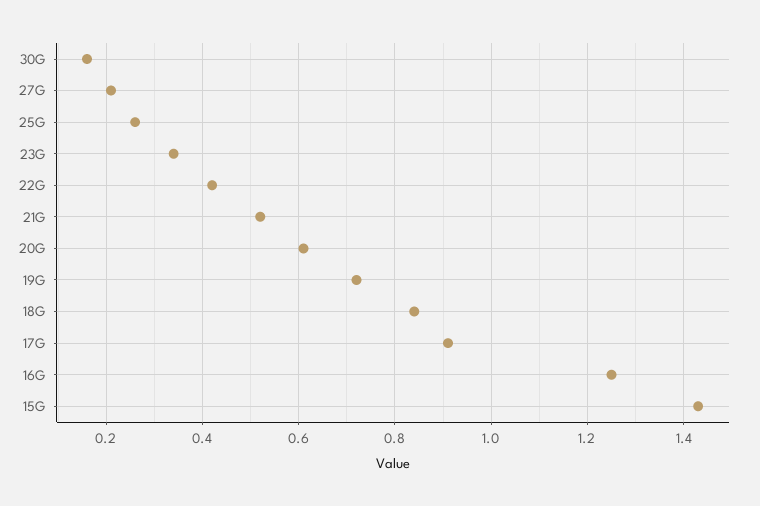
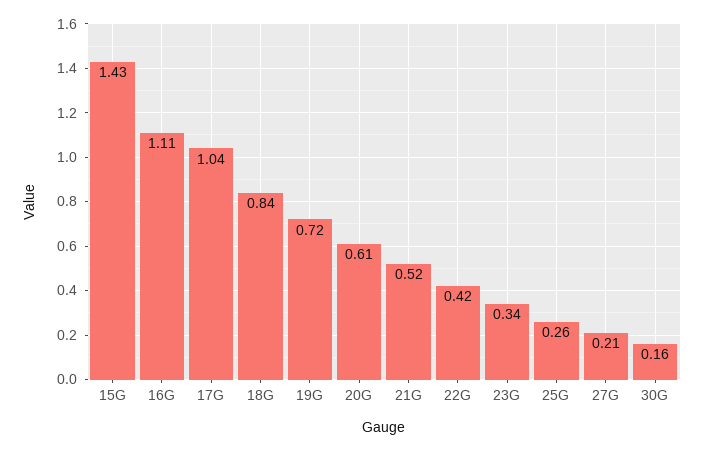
17G: 0.9 -> 1.04
16G: 1.25 -> 1.11

